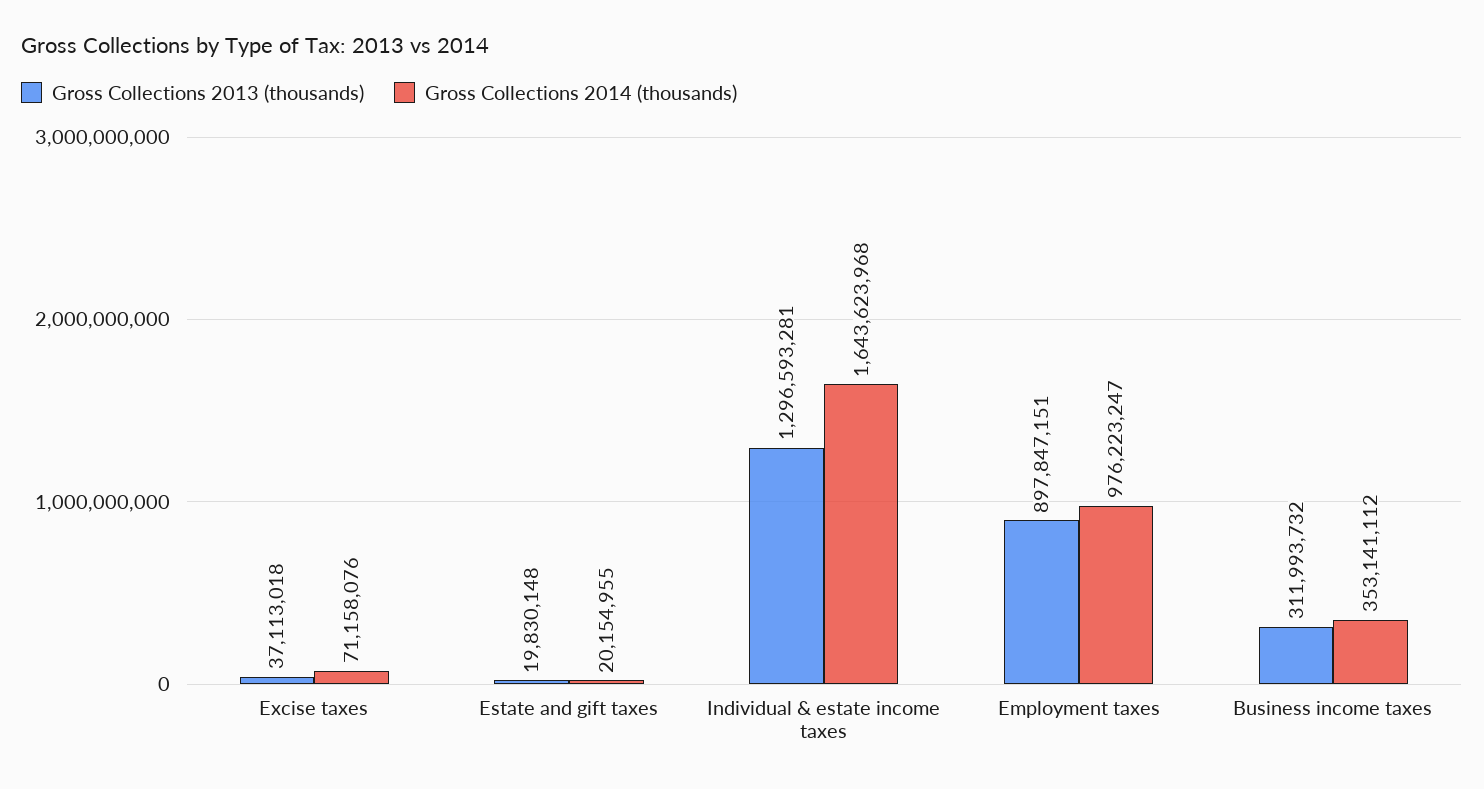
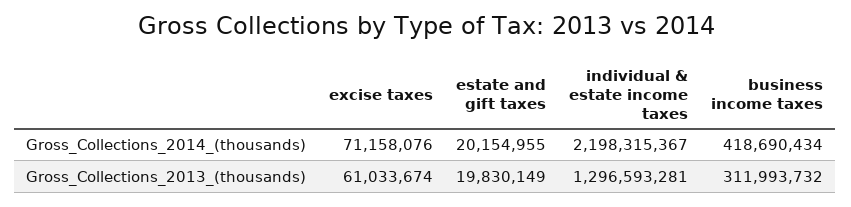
Gross Collections 2013 (thousands), Excise taxes: 37113018 -> 61033674
Gross Collections 2013 (thousands), Estate and gift taxes: 19830148 -> 19830149
Gross Collections 2014 (thousands), Individual & estate income taxes: 1643623968 -> 2198315367
Gross Collections 2013 (thousands), Employment taxes: 897847151 -> none
Gross Collections 2014 (thousands), Employment taxes: 976223247 -> none
Gross Collections 2014 (thousands), Business income taxes: 353141112 -> 418690434

